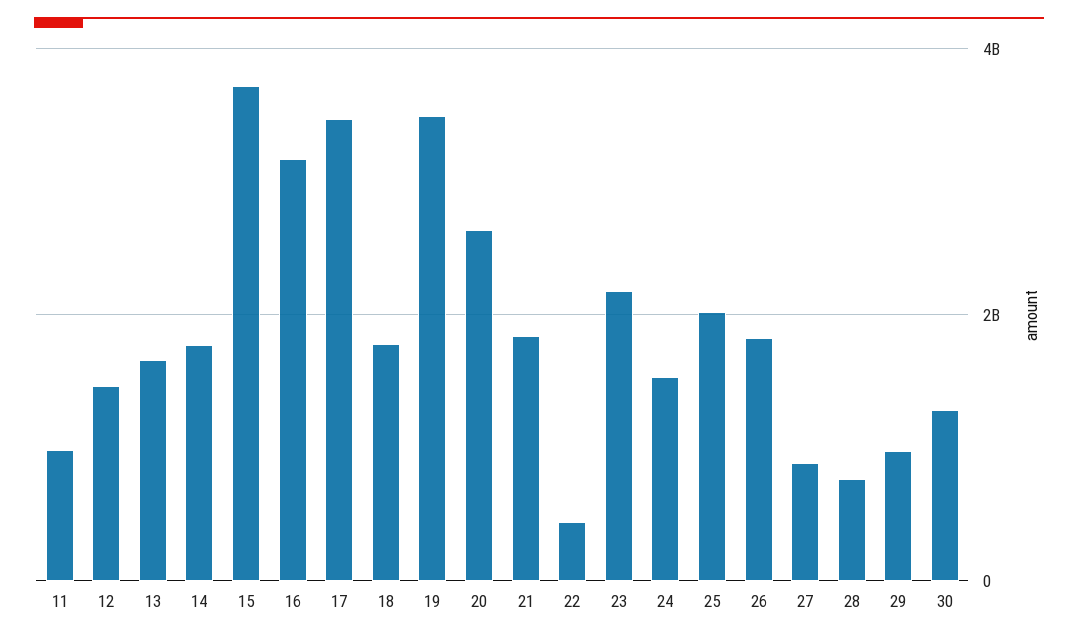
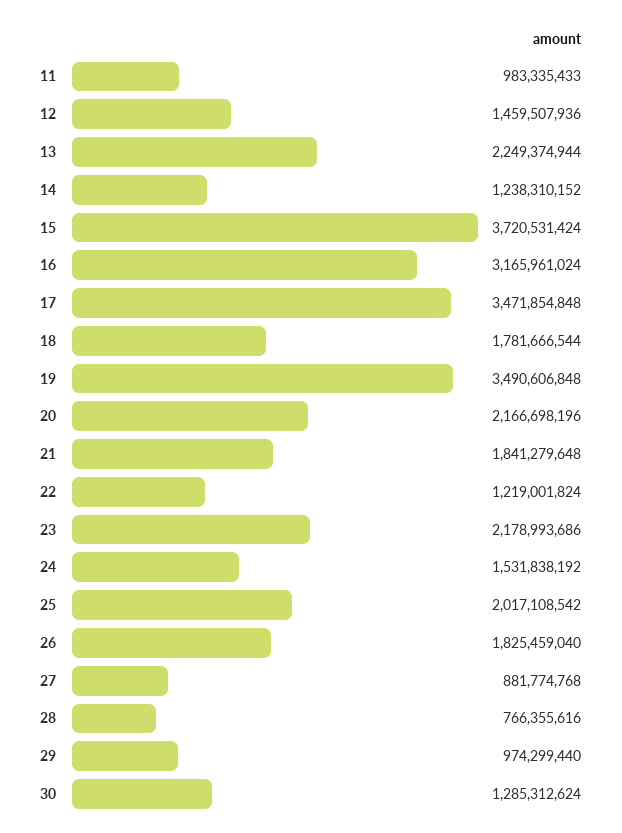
13: 1600000000 -> 2249374944
14: 1800000000 -> 1238310152
20: 2600000000 -> 2166698196
22: 400000000 -> 1219001824

